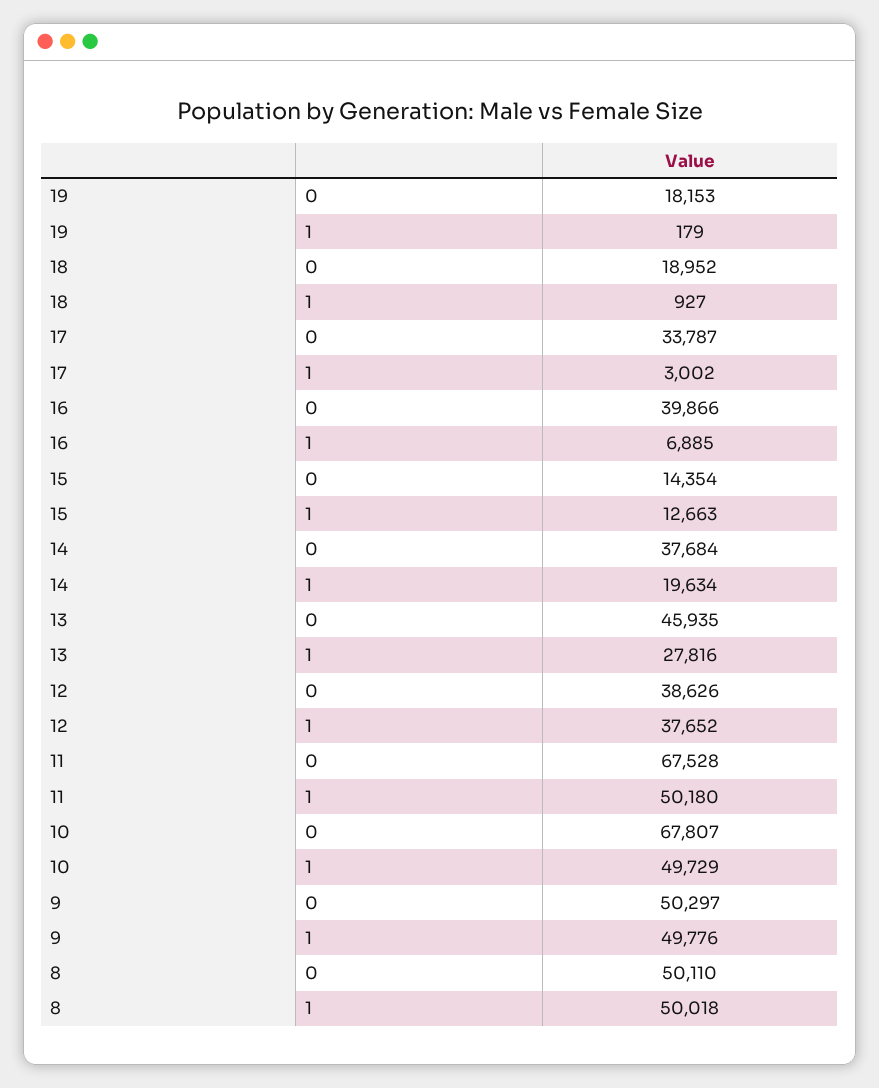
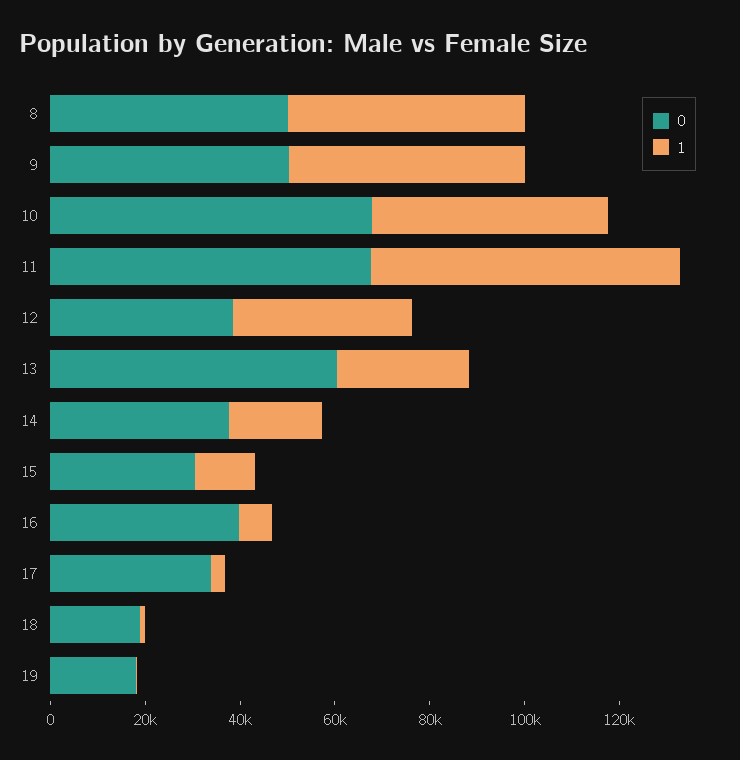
0, 15: 14354 -> 30000
0, 13: 45935 -> 60000
1, 11: 50180 -> 65000

